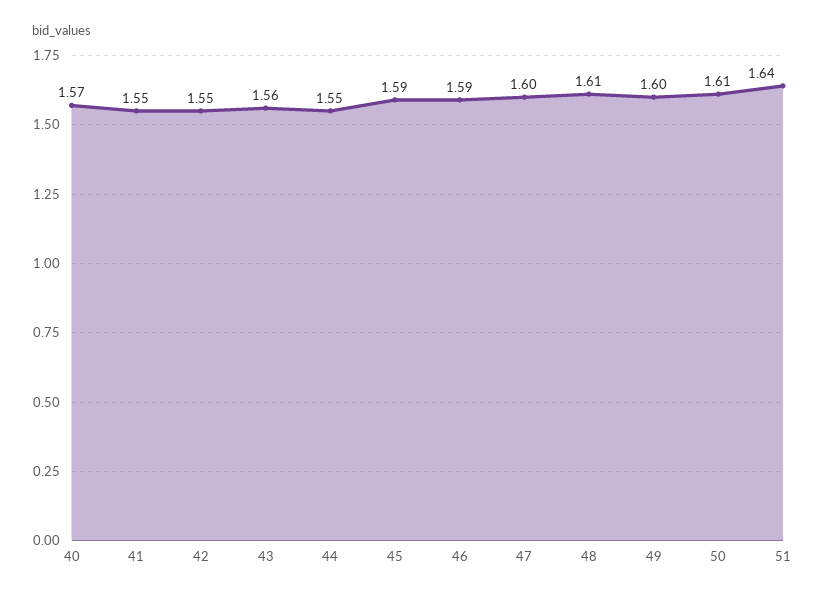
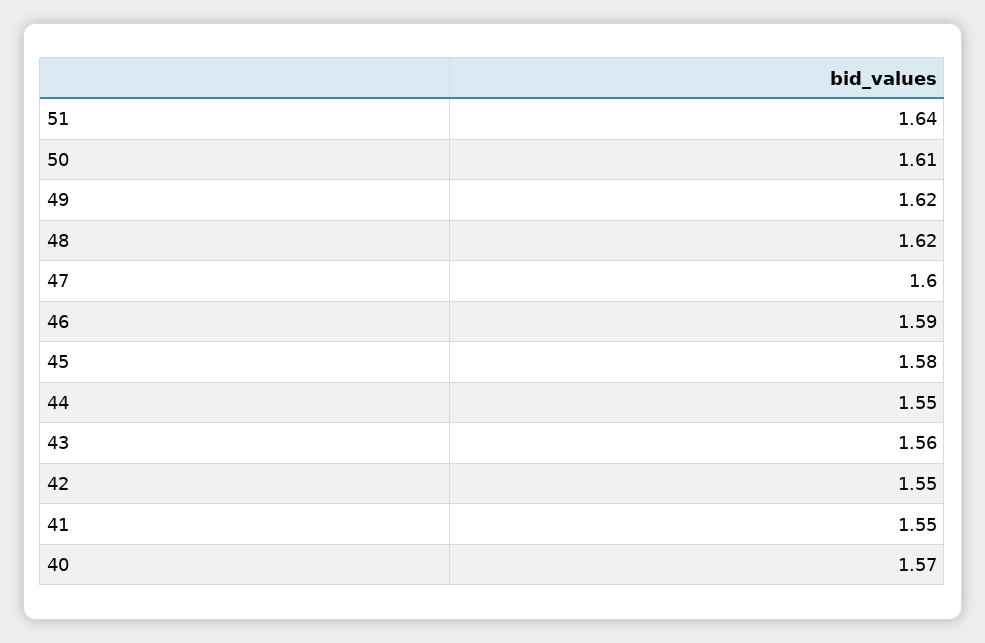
45: 1.59 -> 1.58
48: 1.61 -> 1.62
49: 1.6 -> 1.62

